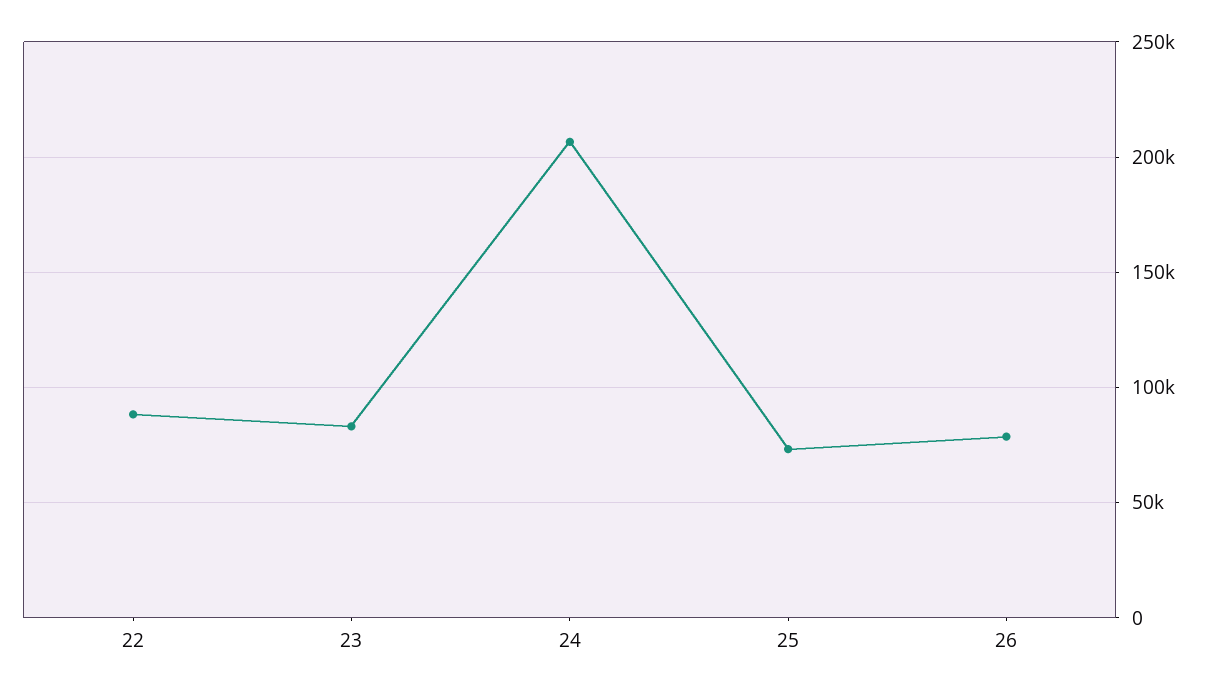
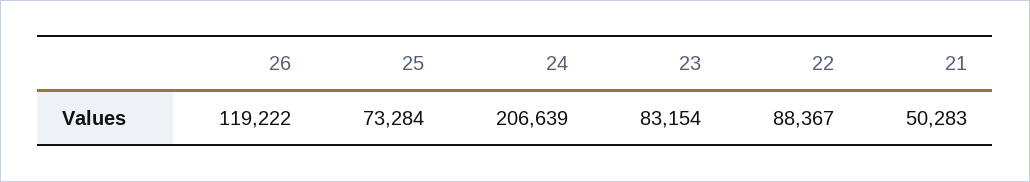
26: 80000 -> 119222
21: none -> 50283

